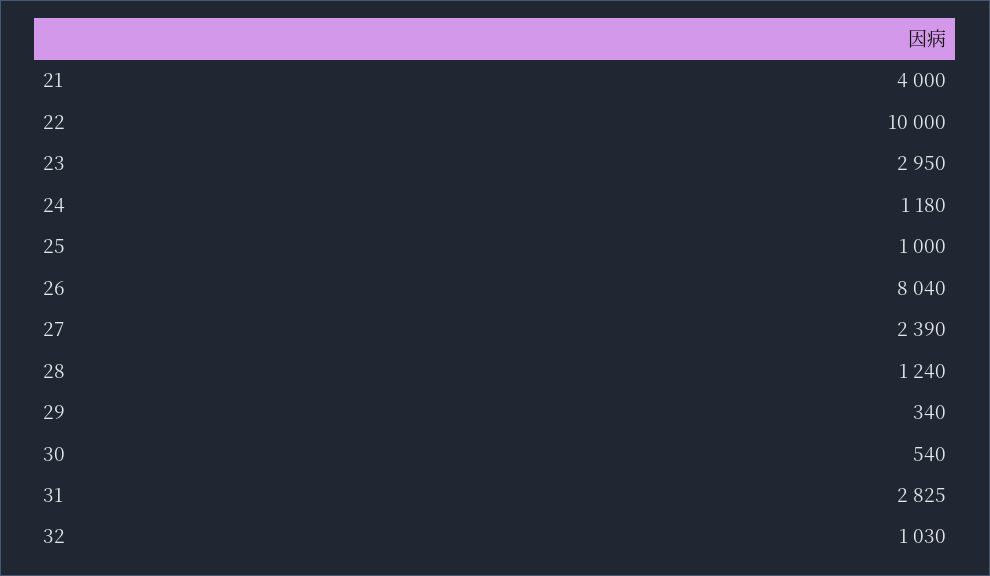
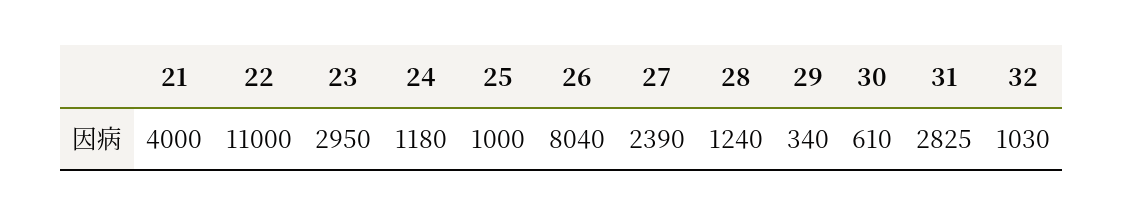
22: 10000 -> 11000
30: 540 -> 610

